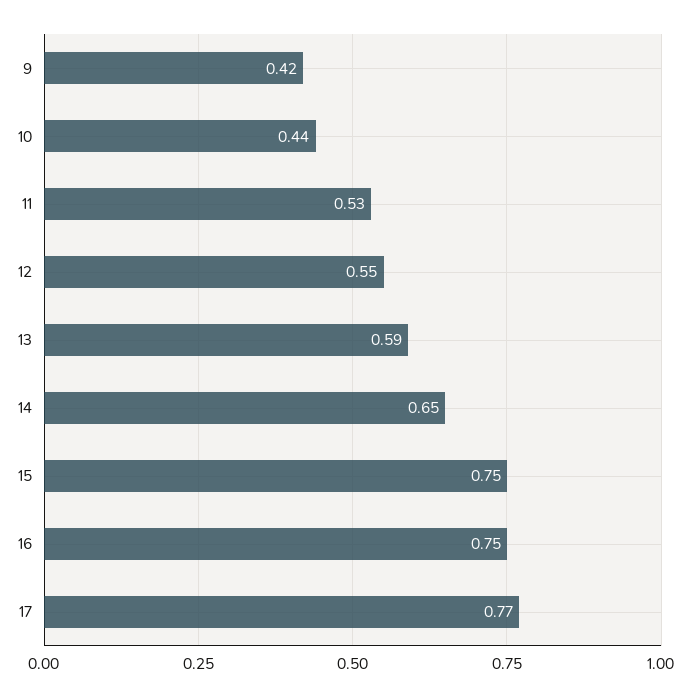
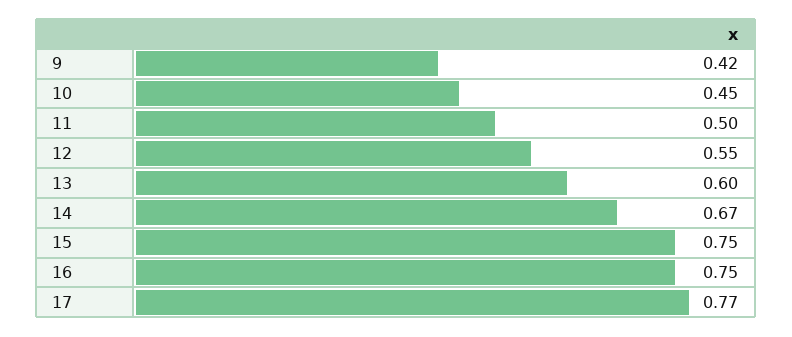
10: 0.44 -> 0.45
11: 0.53 -> 0.5
13: 0.59 -> 0.6
14: 0.65 -> 0.67

